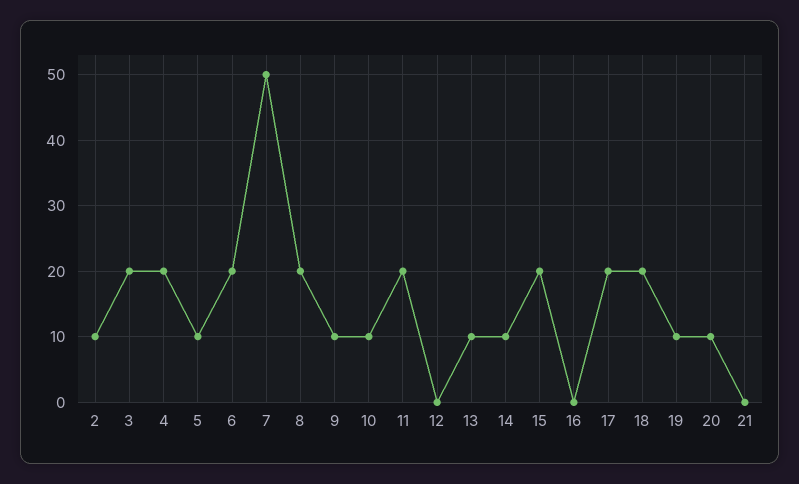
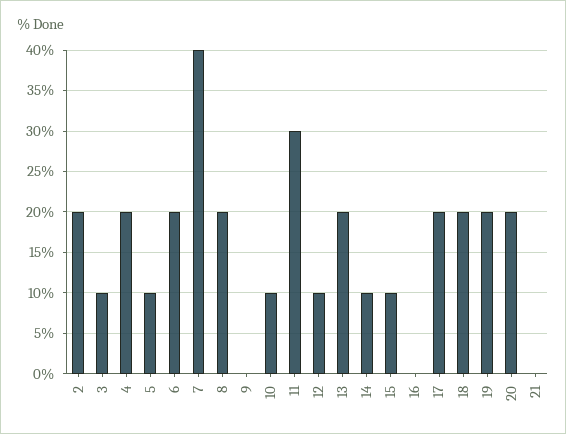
2: 10 -> 20
3: 20 -> 10
7: 50 -> 40
9: 10 -> 0
11: 20 -> 30
12: 0 -> 10
13: 10 -> 20
15: 20 -> 10
19: 10 -> 20
20: 10 -> 20

